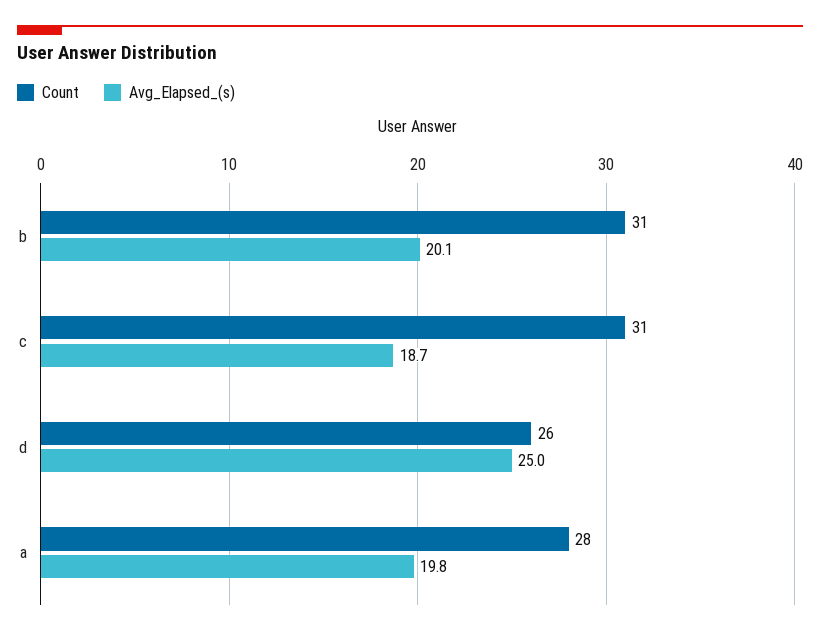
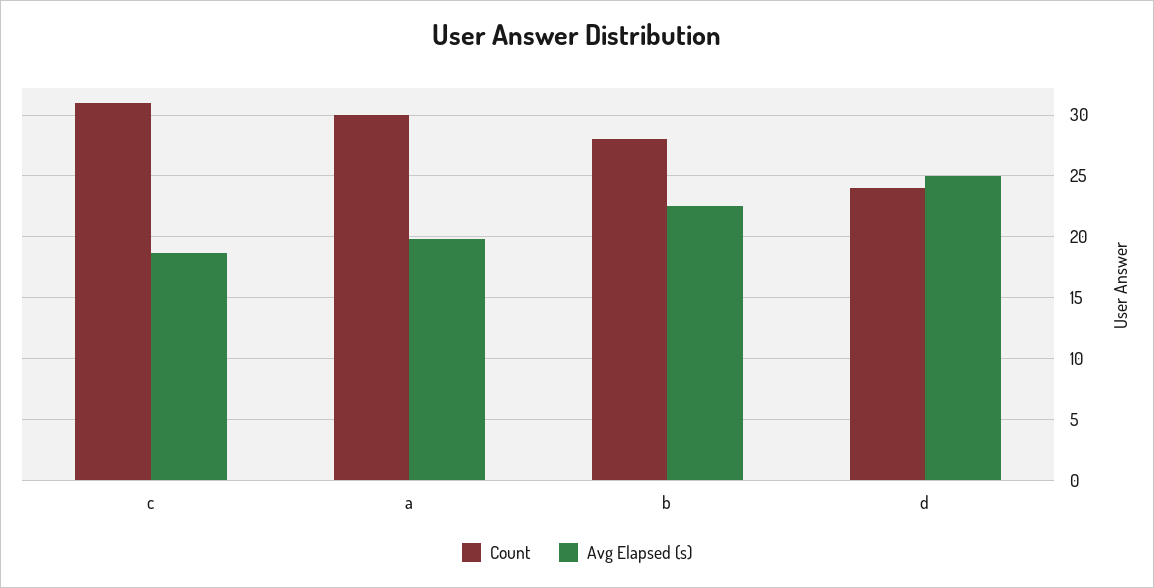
Count, b: 31 -> 28
Avg_Elapsed_(s), b: 20.1 -> 22.5
Count, d: 26 -> 24
Count, a: 28 -> 30

